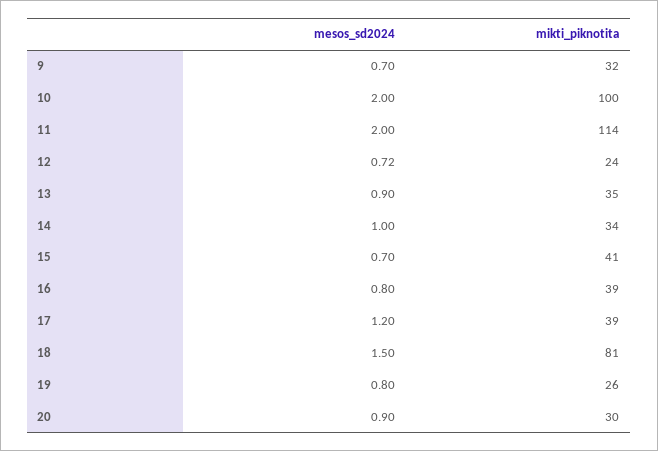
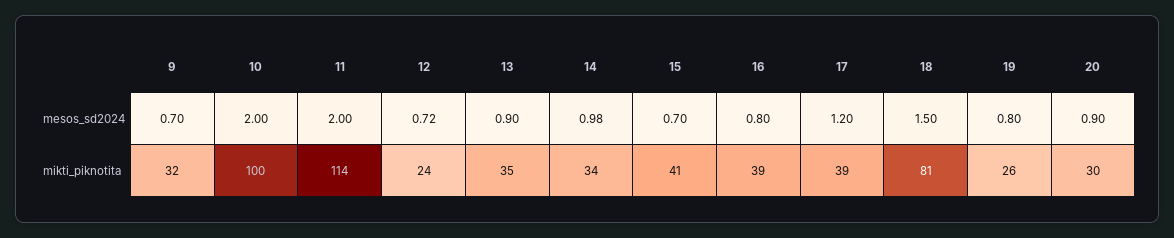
mesos_sd2024, 14: 1 -> 0.98

